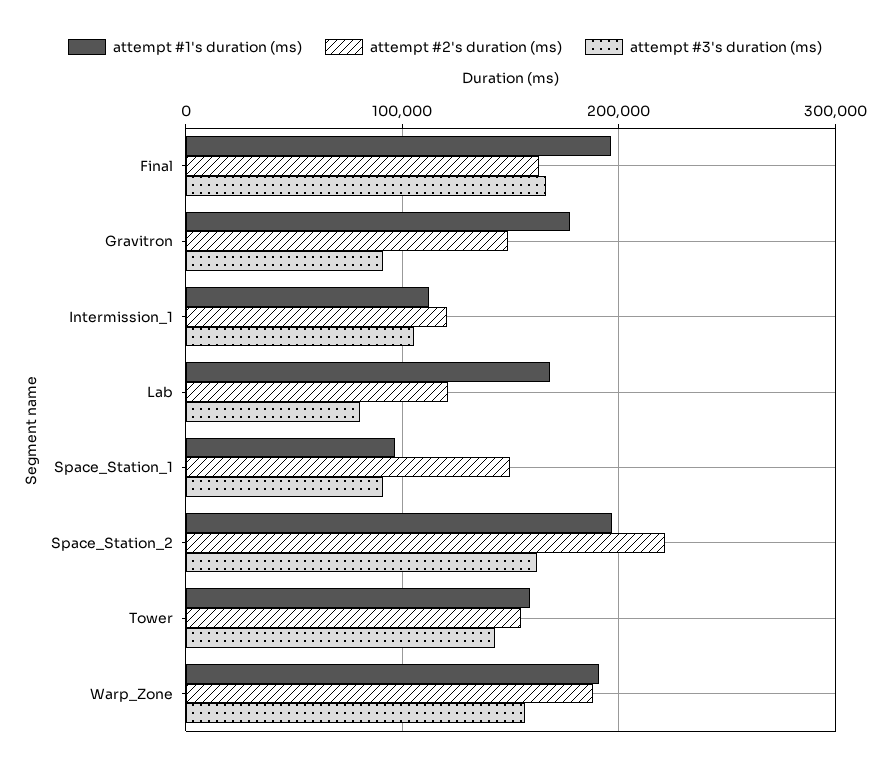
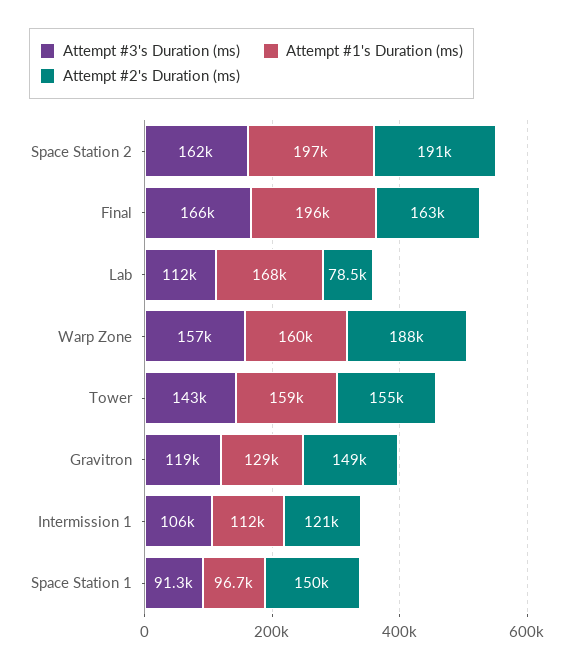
attempt #1's duration (ms), Gravitron: 180000 -> 129000
attempt #3's duration (ms), Gravitron: 90000 -> 119000
attempt #2's duration (ms), Lab: 120000 -> 78500
attempt #3's duration (ms), Lab: 80000 -> 112000
attempt #2's duration (ms), Space_Station_2: 220000 -> 191000
attempt #1's duration (ms), Warp_Zone: 190000 -> 160000

